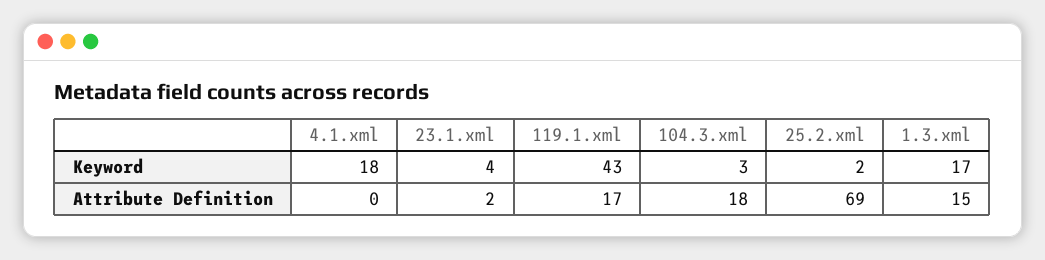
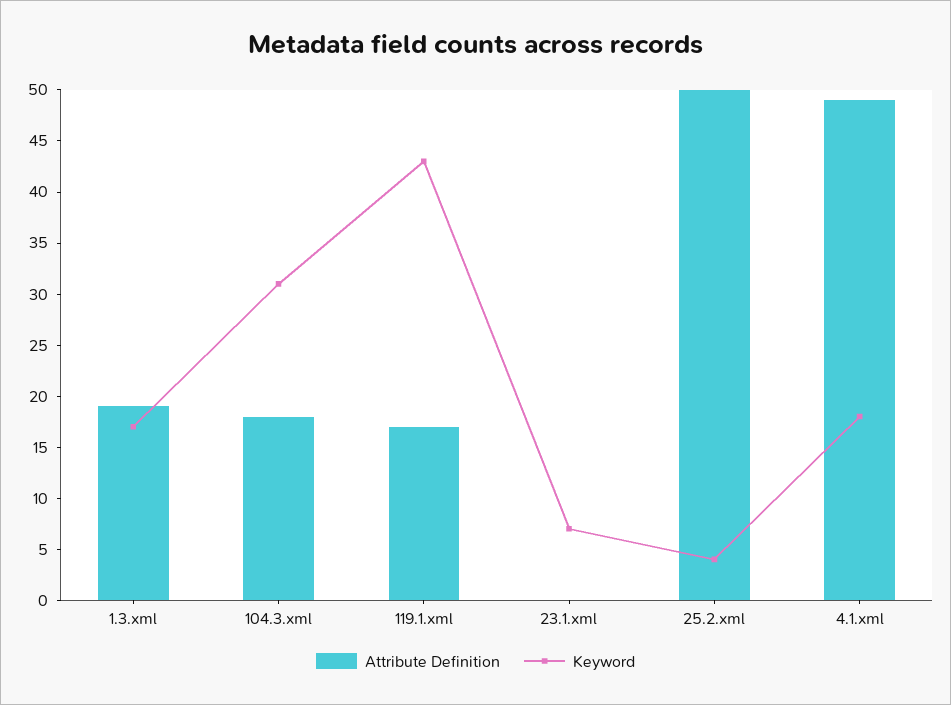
Keyword, 23.1.xml: 4 -> 7
Keyword, 104.3.xml: 3 -> 31
Keyword, 25.2.xml: 2 -> 4
Attribute Definition, 4.1.xml: 0 -> 49
Attribute Definition, 23.1.xml: 2 -> 0
Attribute Definition, 25.2.xml: 69 -> 50
Attribute Definition, 1.3.xml: 15 -> 19

